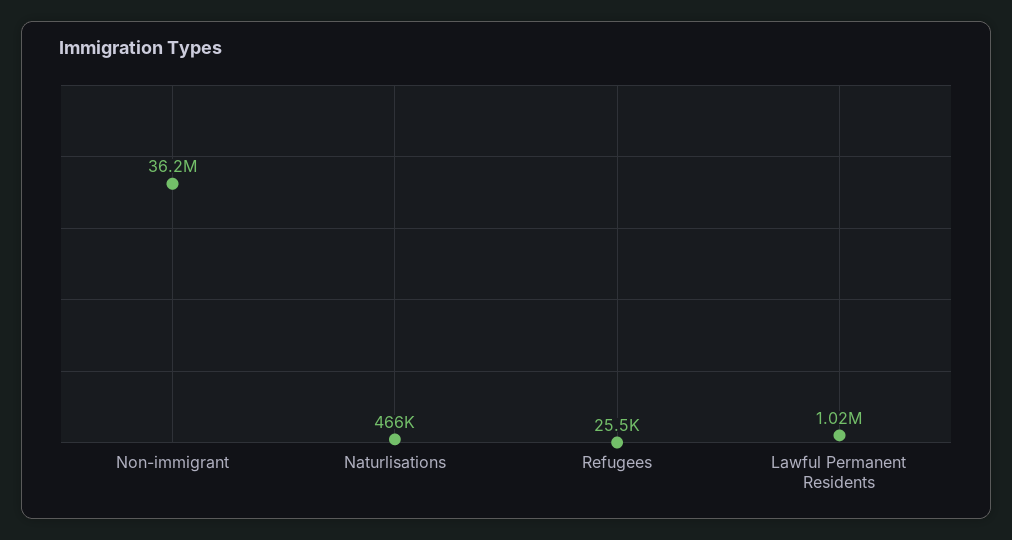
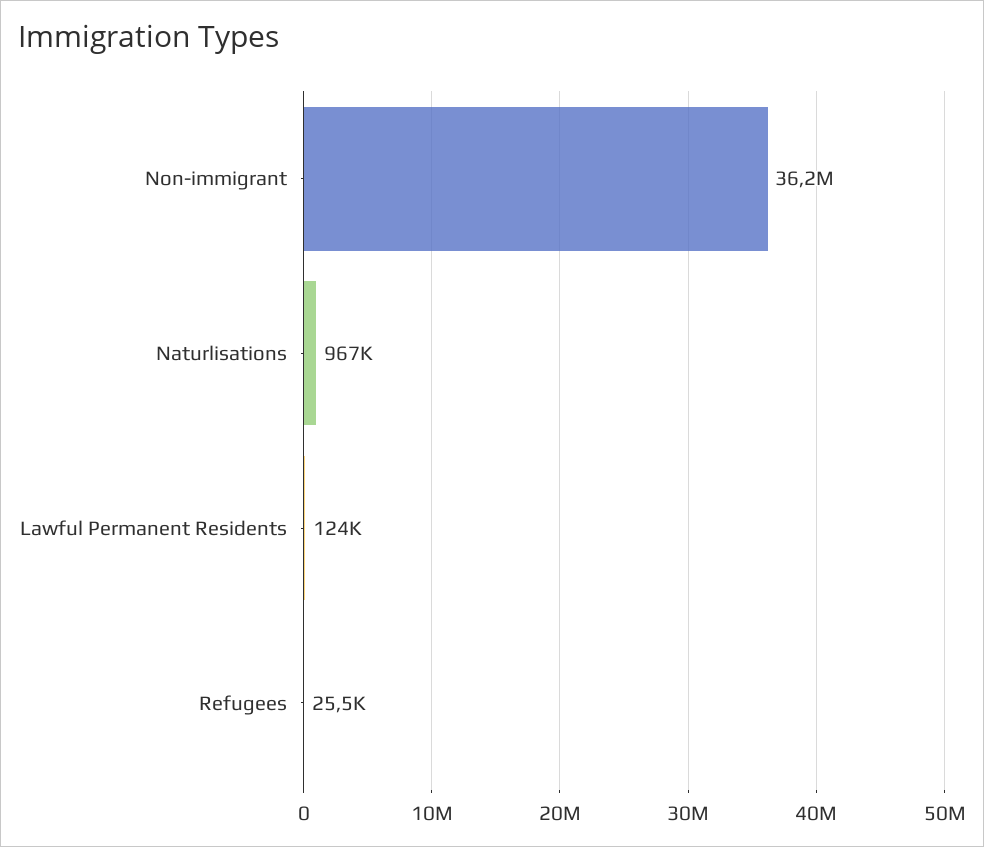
Naturlisations: 466000 -> 967000
Lawful Permanent Residents: 1020000 -> 124000

